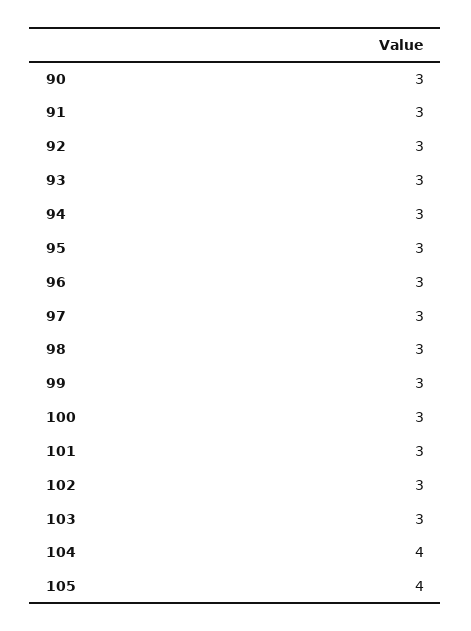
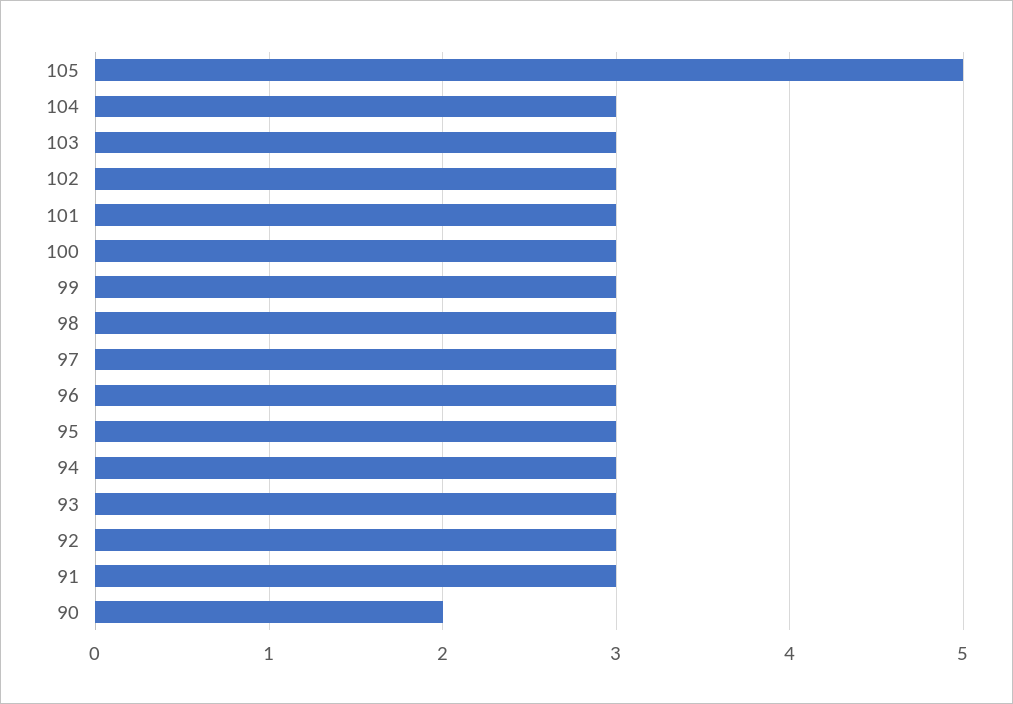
90: 3 -> 2
104: 4 -> 3
105: 4 -> 5

